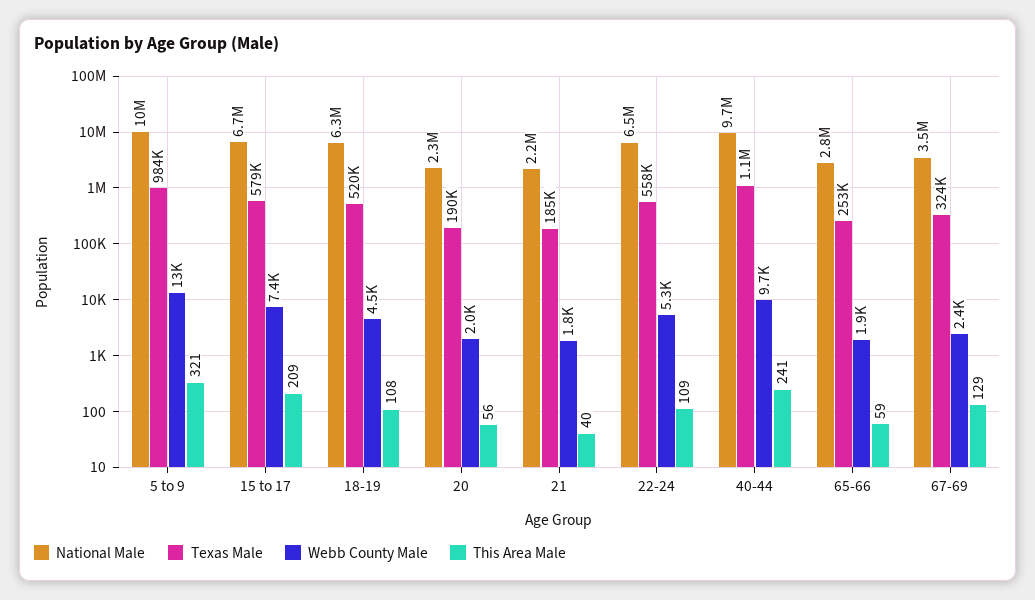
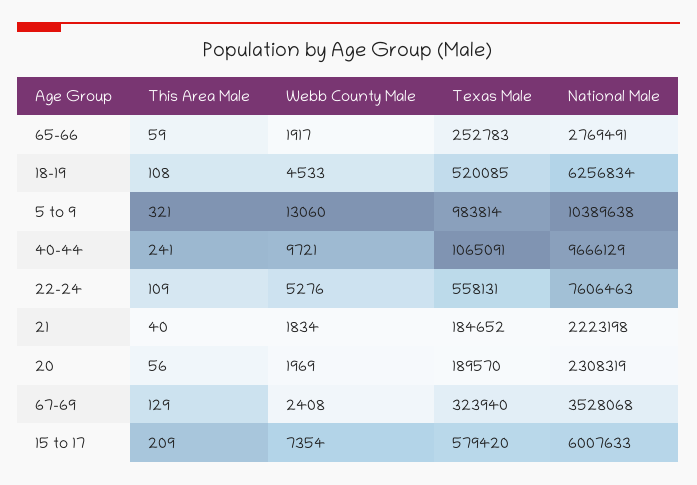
National Male, 15 to 17: 6700000 -> 6007633
National Male, 22-24: 6500000 -> 7606463

